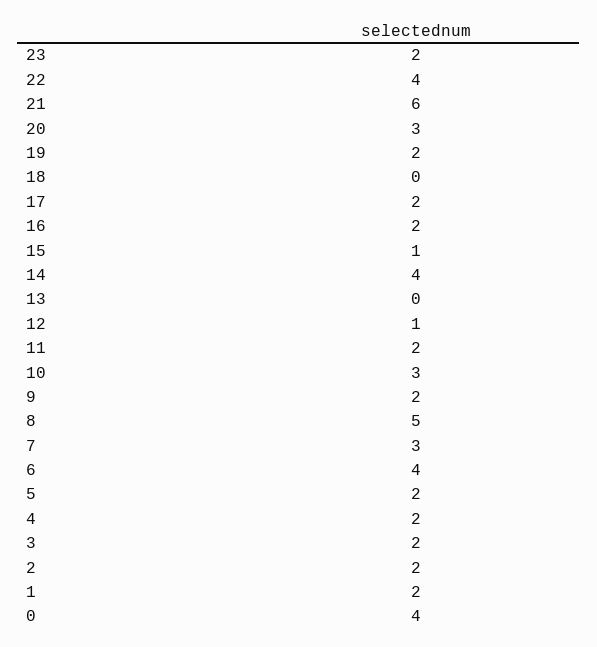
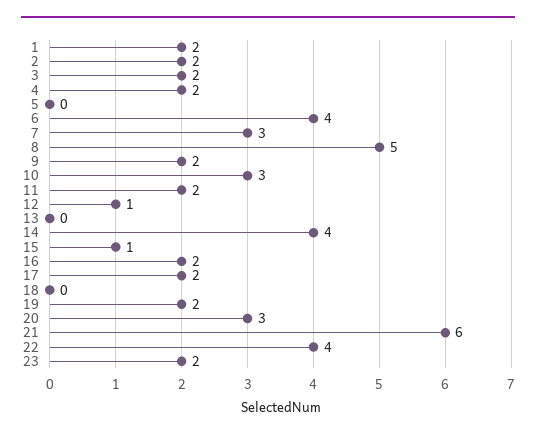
5: 2 -> 0
0: 4 -> none

